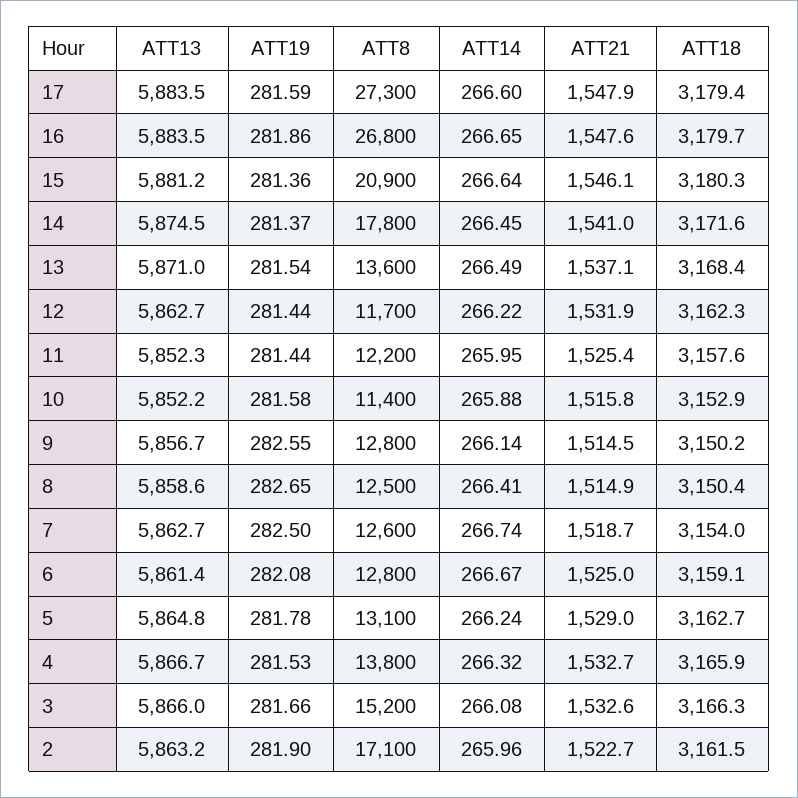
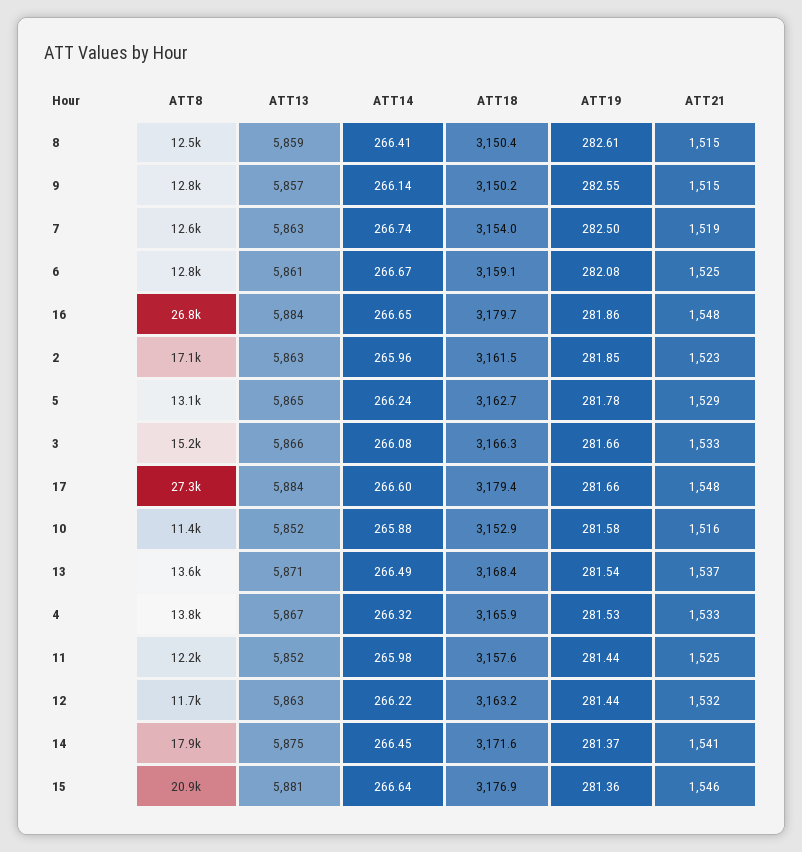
ATT19, 17: 281.59 -> 281.66
ATT18, 15: 3180.3 -> 3176.9
ATT8, 14: 17800 -> 17900
ATT18, 12: 3162.3 -> 3163.2
ATT14, 11: 265.95 -> 265.98
ATT19, 8: 282.65 -> 282.61
ATT19, 2: 281.9 -> 281.85

